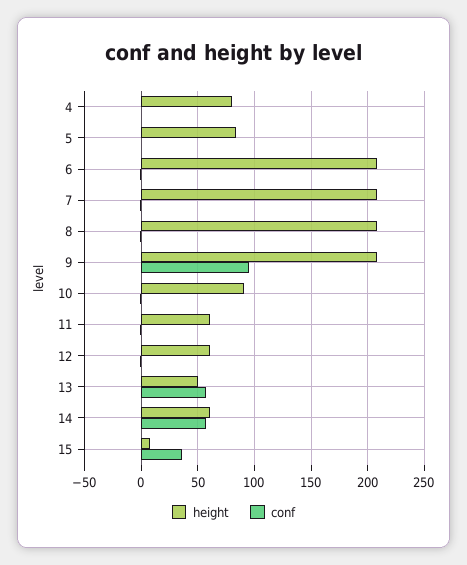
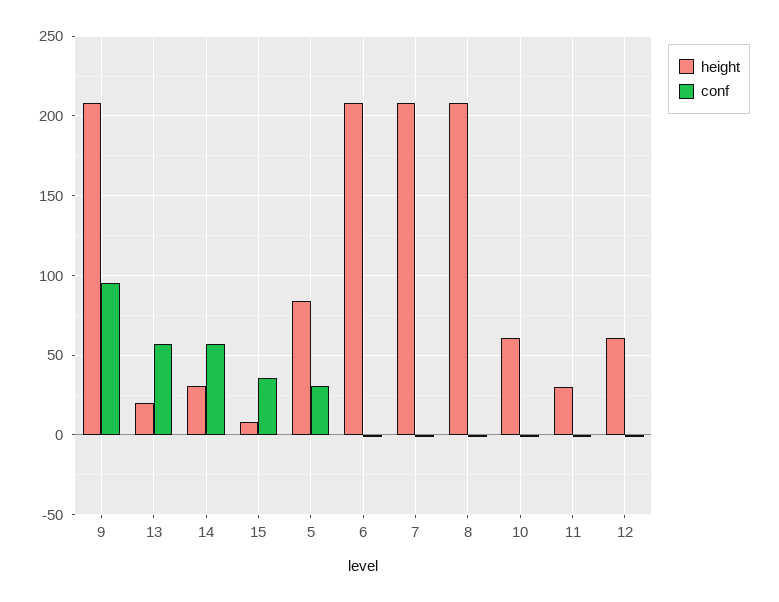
height, 4: 80 -> none
conf, 4: 0 -> none
conf, 5: 0 -> 30
height, 10: 90 -> 60
height, 11: 60 -> 30
height, 13: 50 -> 20
height, 14: 60 -> 30

